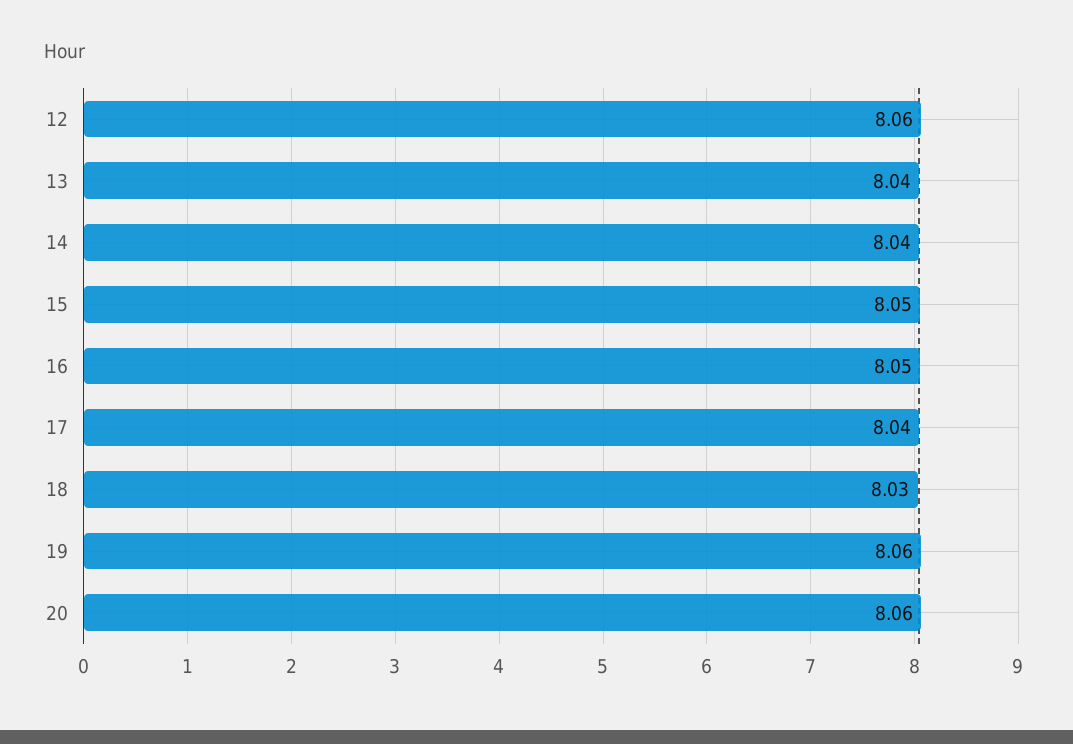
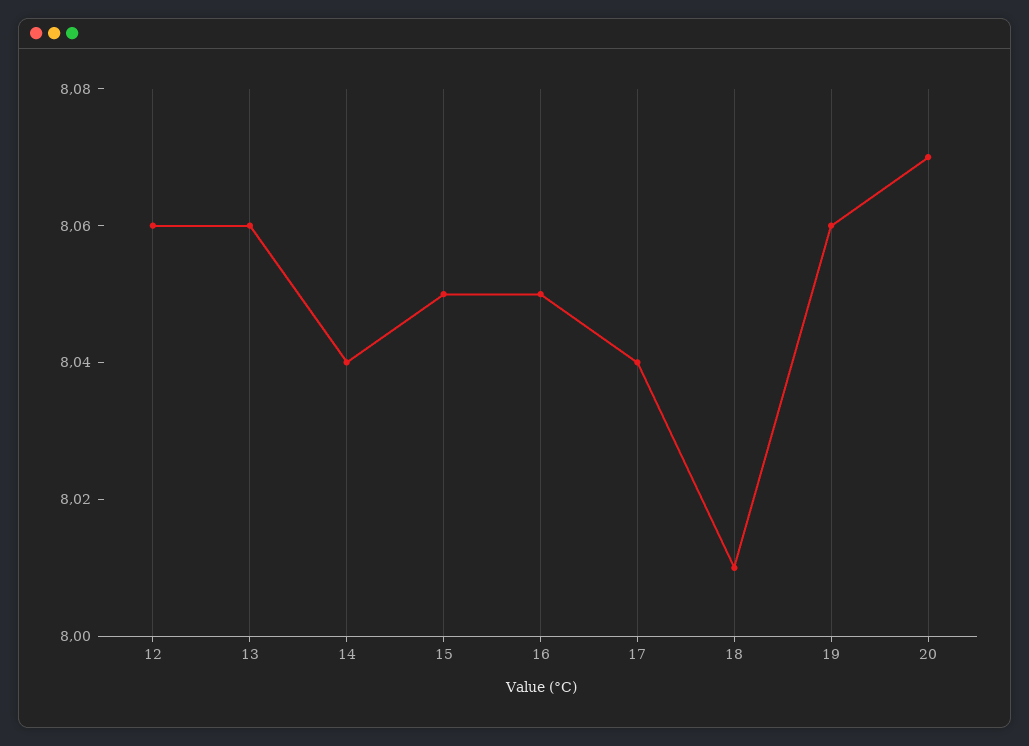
13: 8.04 -> 8.06
18: 8.03 -> 8.01
20: 8.06 -> 8.07

